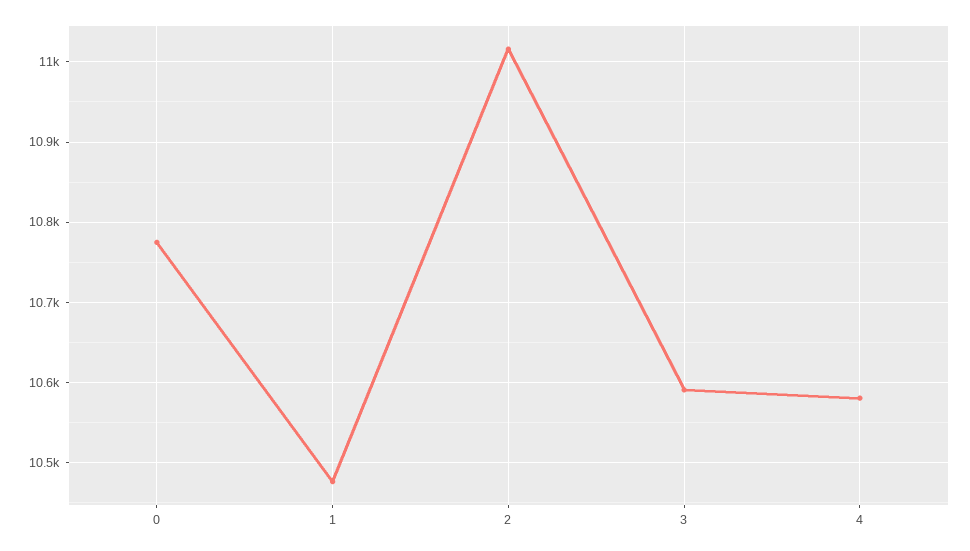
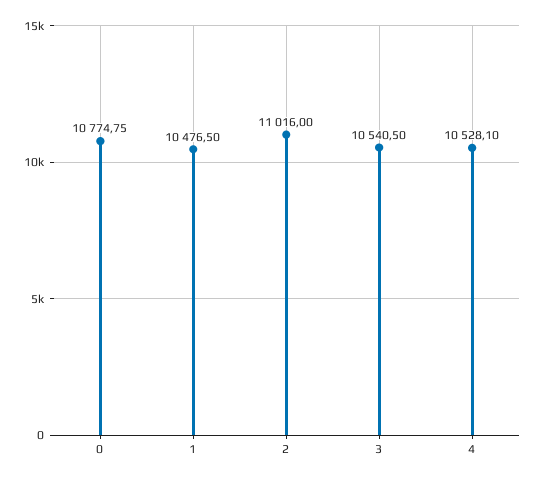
3: 10590 -> 10540.5
4: 10580 -> 10528.1

